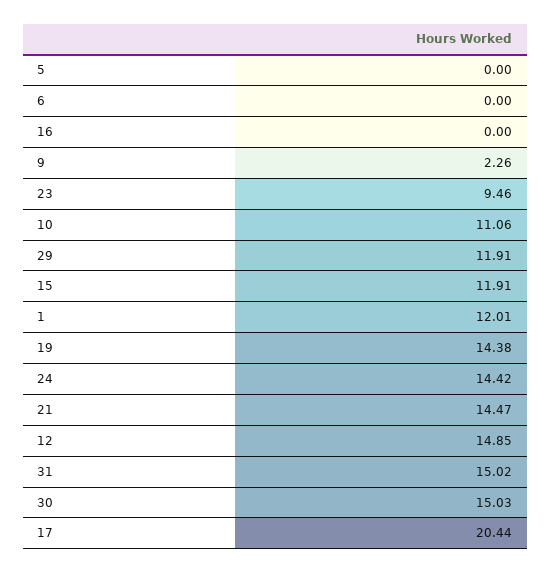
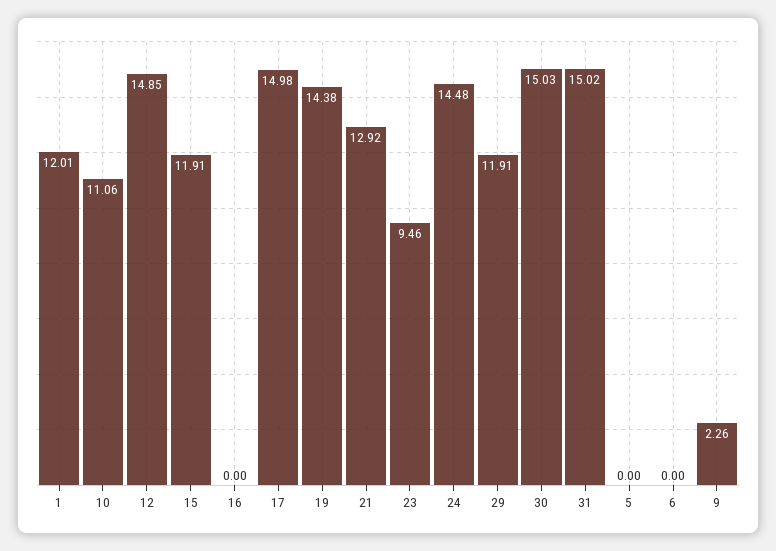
24: 14.42 -> 14.48
21: 14.47 -> 12.92
17: 20.44 -> 14.98

